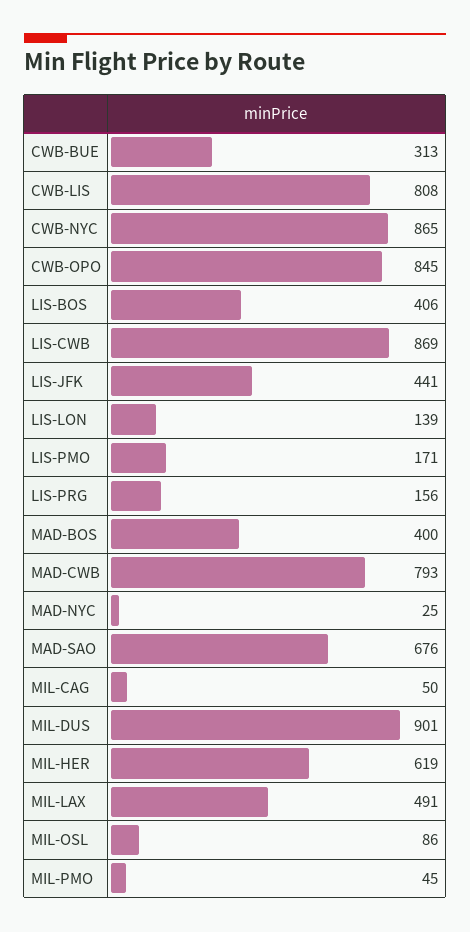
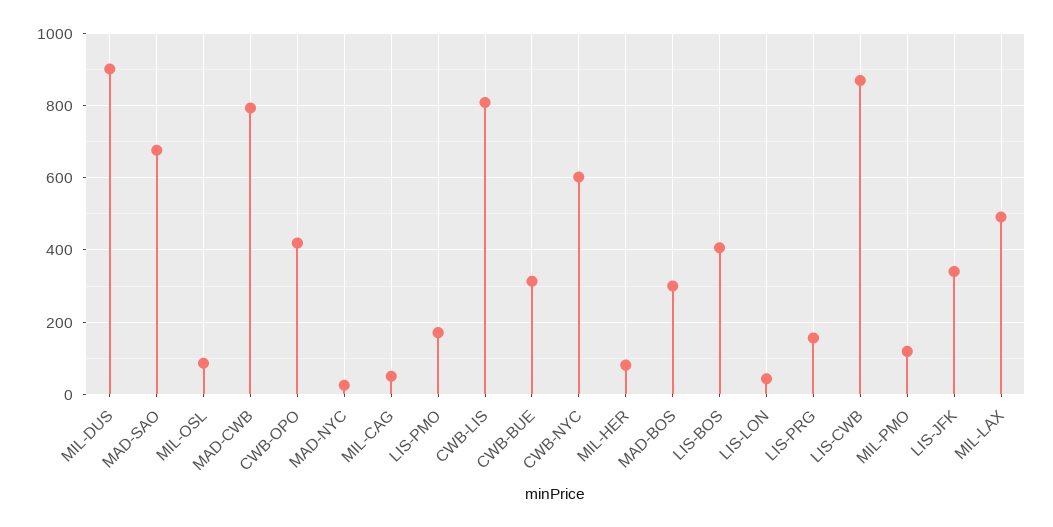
CWB-NYC: 865 -> 600
CWB-OPO: 845 -> 420
LIS-JFK: 441 -> 340
LIS-LON: 139 -> 40
MAD-BOS: 400 -> 300
MIL-HER: 619 -> 80
MIL-PMO: 45 -> 120

